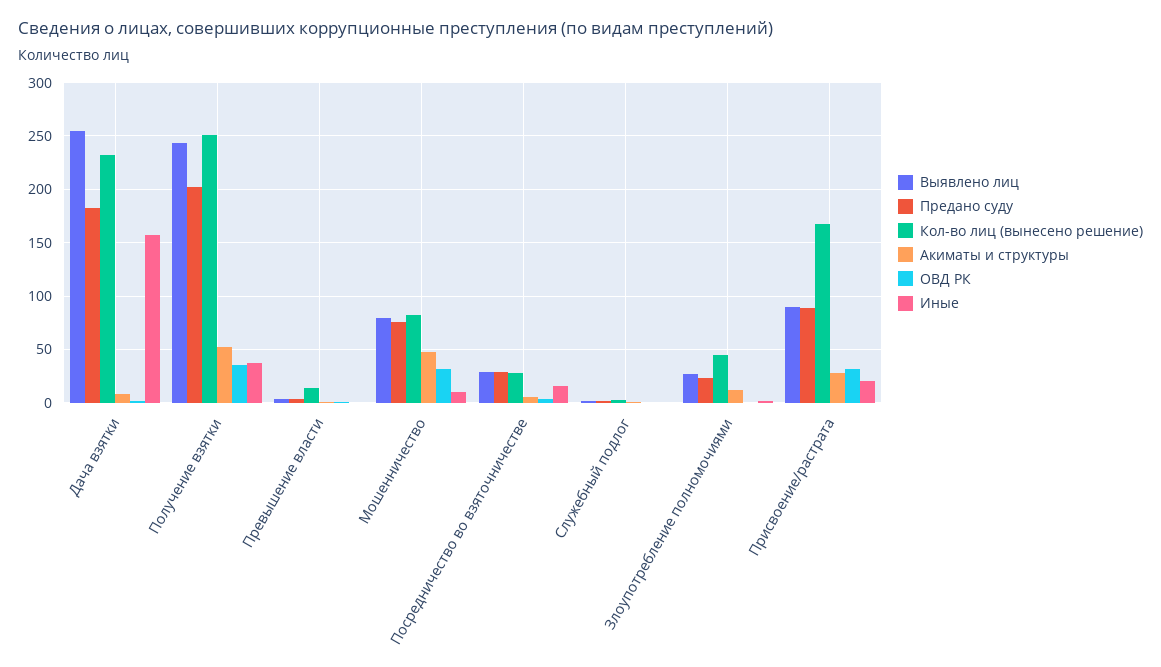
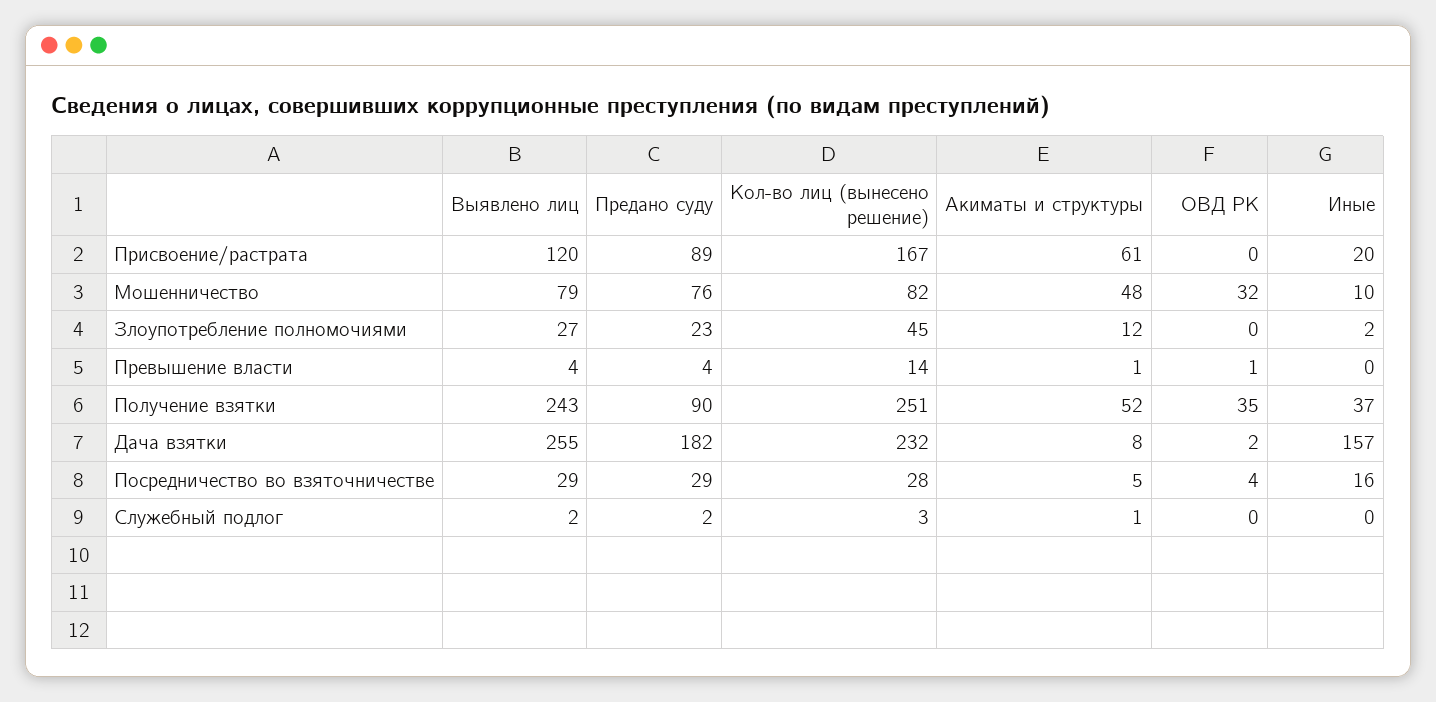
Предано суду, Получение взятки: 200 -> 90
Выявлено лиц, Присвоение/растрата: 90 -> 120
Акиматы и структуры, Присвоение/растрата: 30 -> 61
ОВД РК, Присвоение/растрата: 30 -> 0

